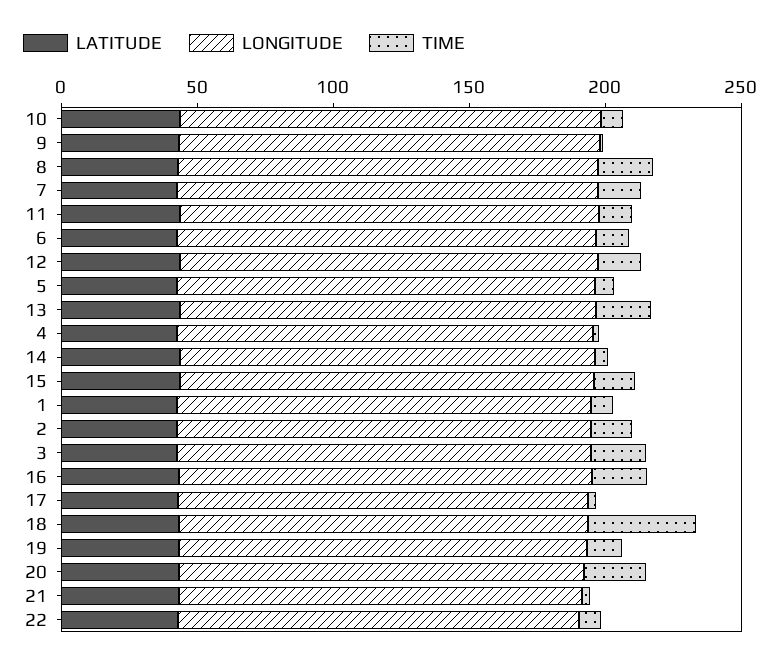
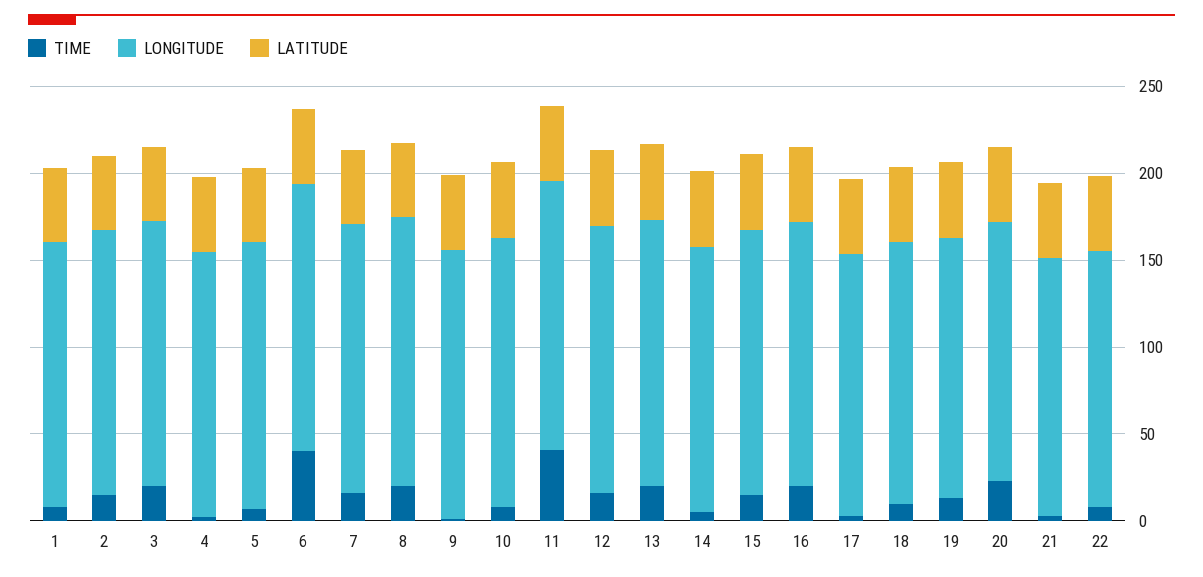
TIME, 11: 10 -> 40
TIME, 6: 10 -> 40
TIME, 18: 40 -> 10

